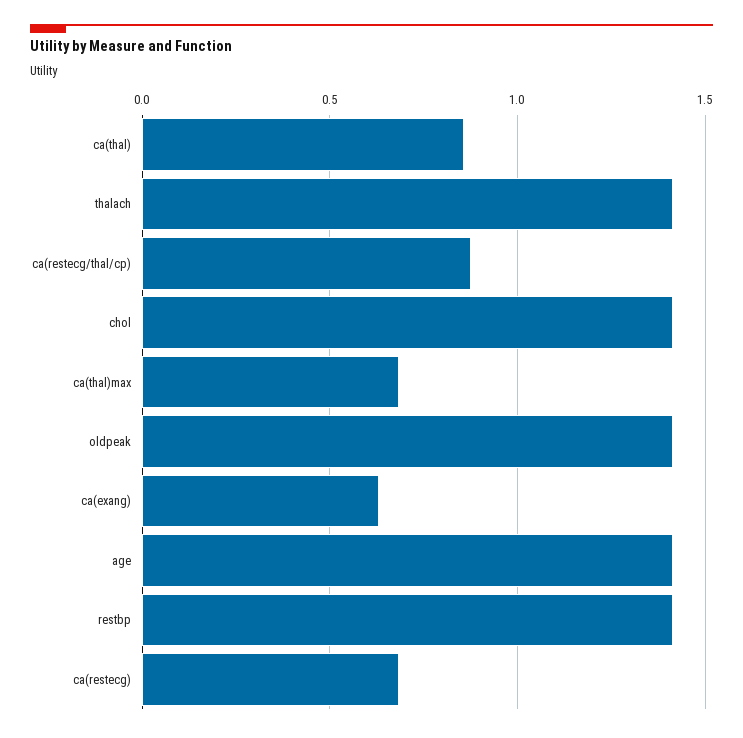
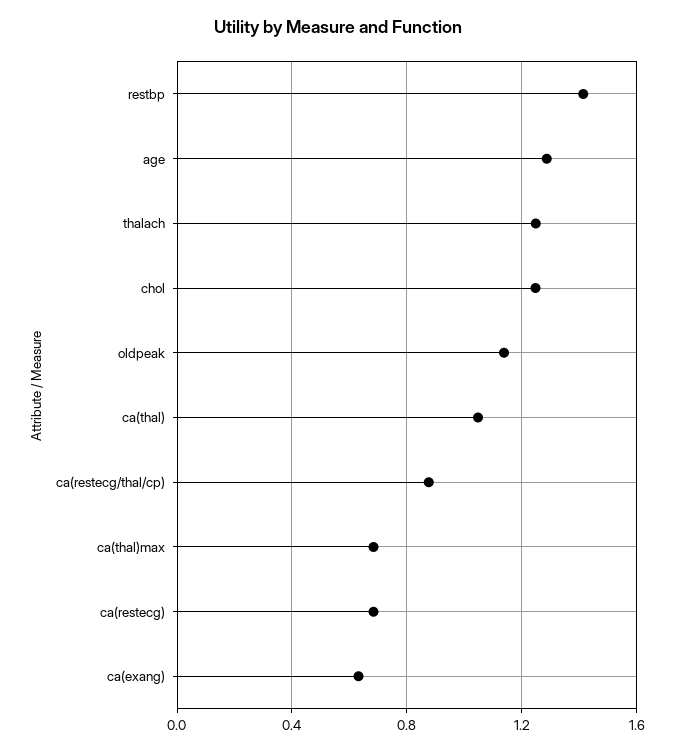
ca(thal): 0.85 -> 1.05
thalach: 1.4 -> 1.25
chol: 1.4 -> 1.25
oldpeak: 1.4 -> 1.15
age: 1.4 -> 1.3

